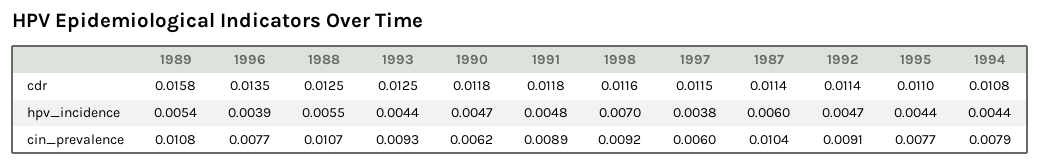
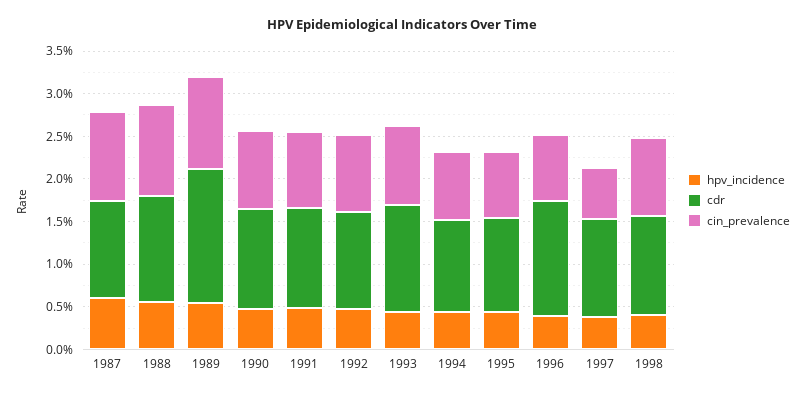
hpv_incidence, 1998: 0.007 -> 0.004
cin_prevalence, 1990: 0.0062 -> 0.009

